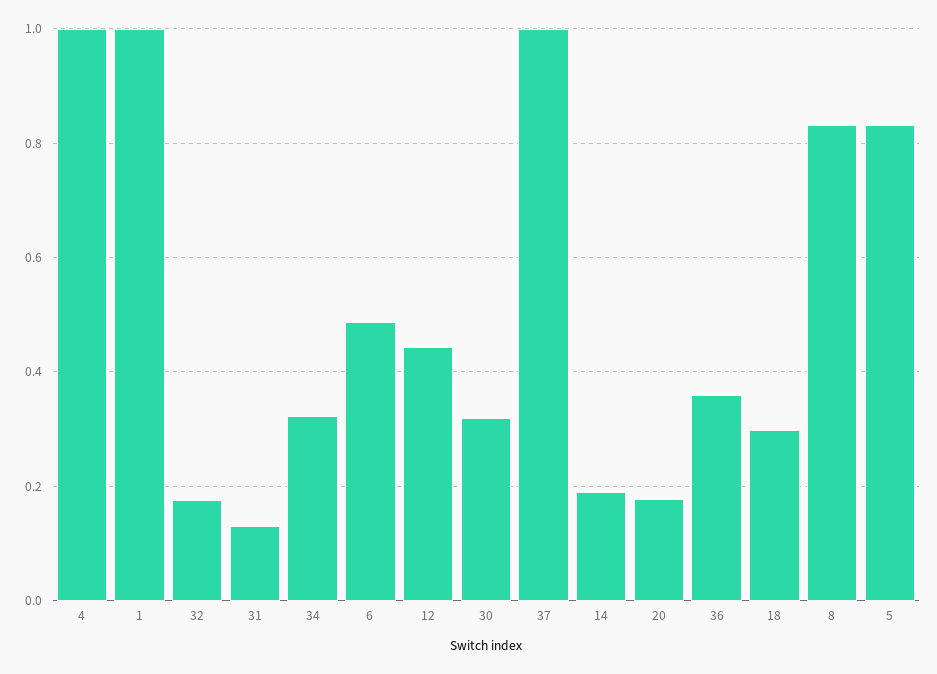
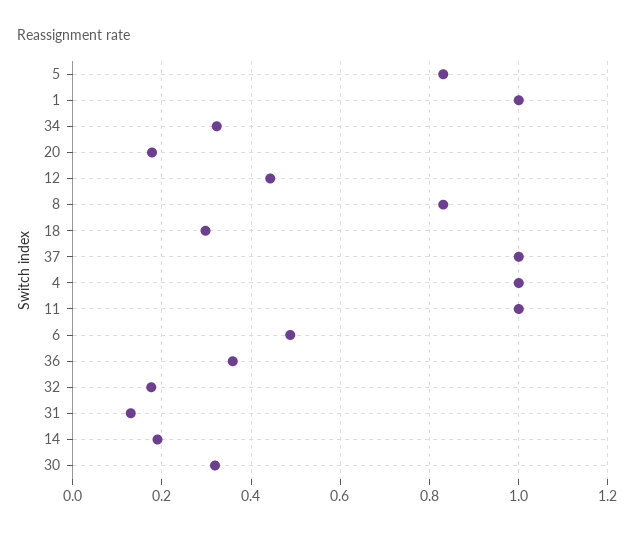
11: none -> 1

